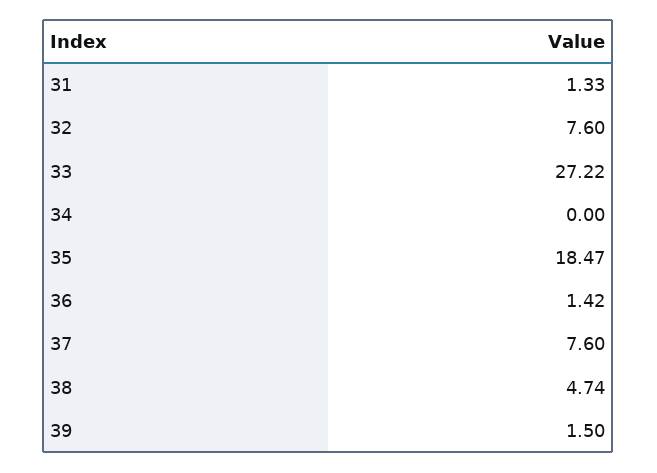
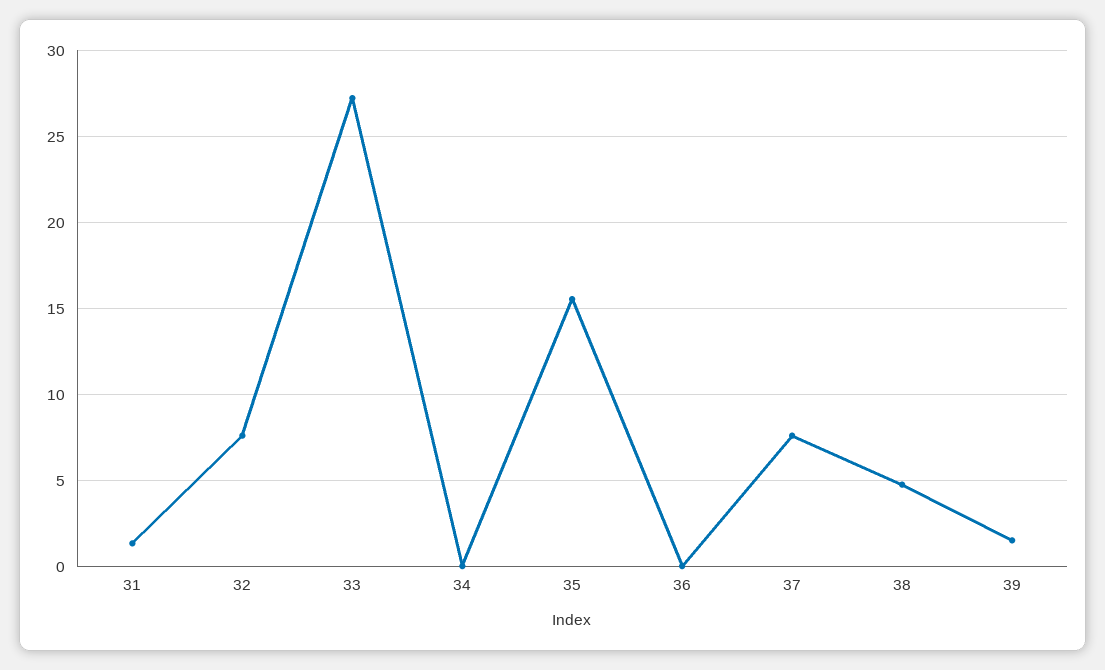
35: 18.47 -> 15.5
36: 1.42 -> 0

